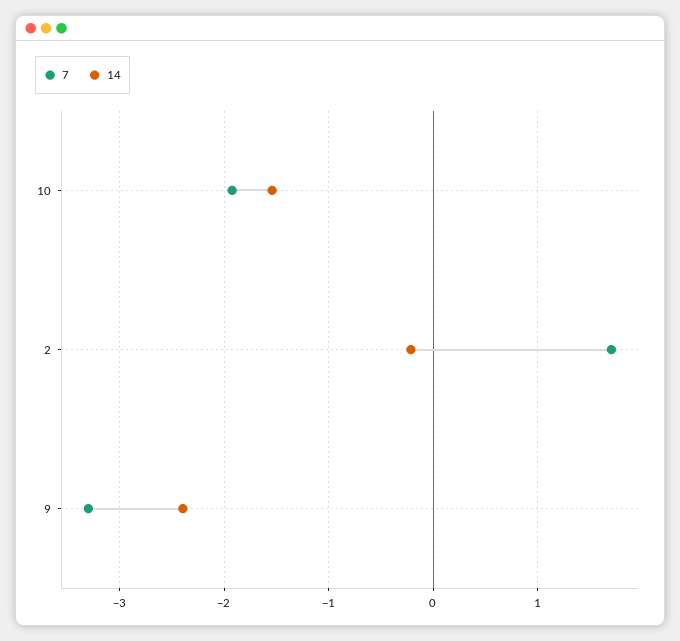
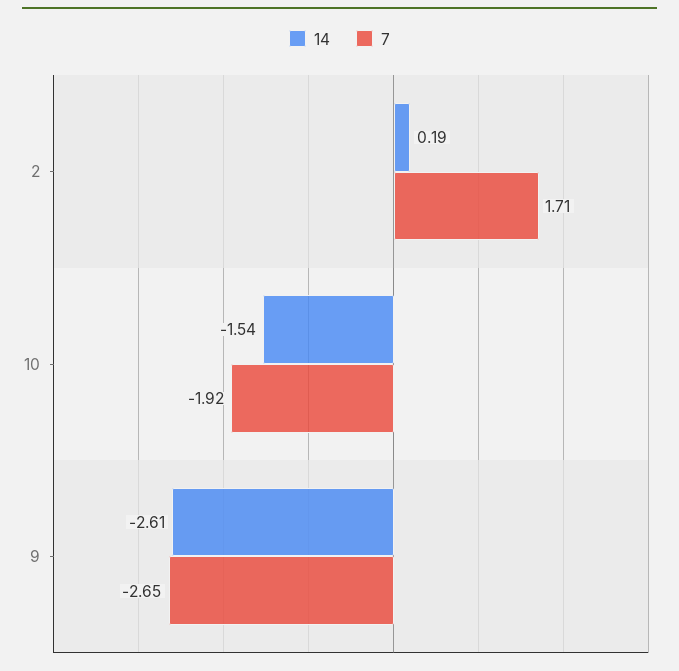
14, 2: -0.2 -> 0.19
7, 9: -3.3 -> -2.65
14, 9: -2.4 -> -2.61

